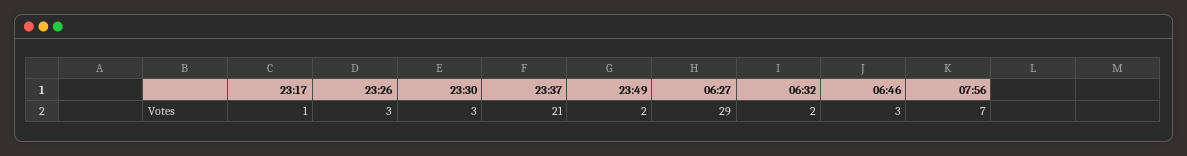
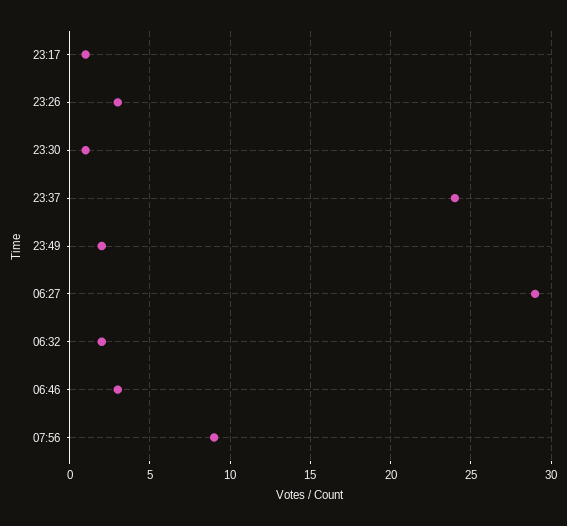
23:30: 3 -> 1
23:37: 21 -> 24
07:56: 7 -> 9

